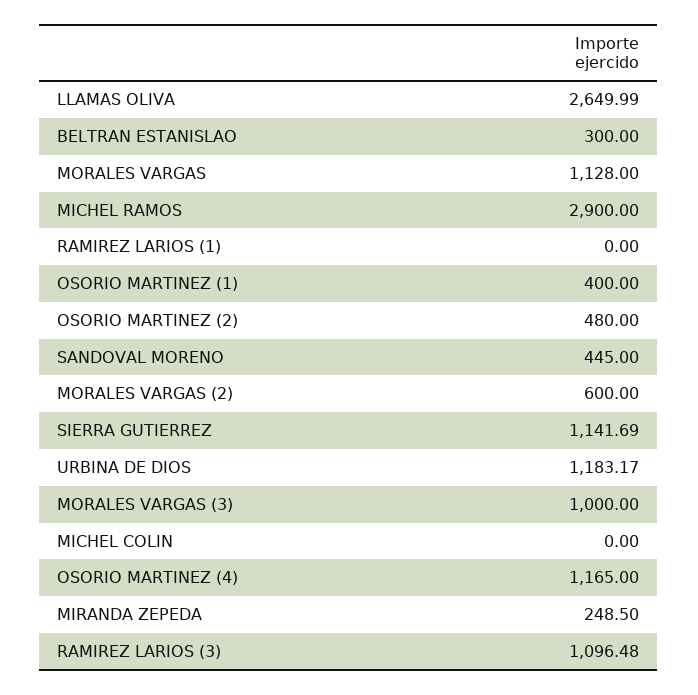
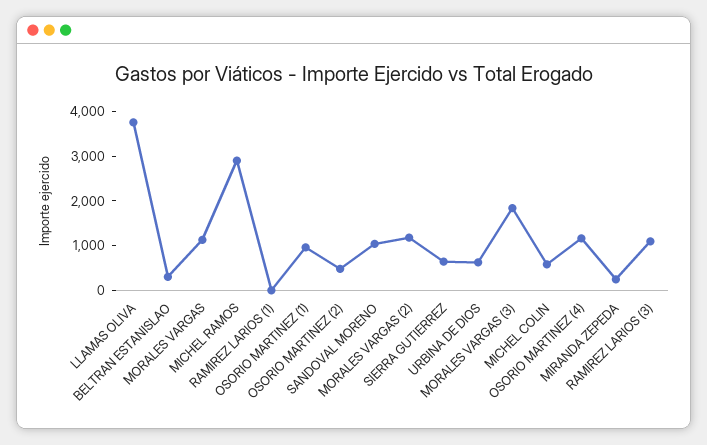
LLAMAS OLIVA: 2649.99 -> 3800
OSORIO MARTINEZ (1): 400 -> 1000
SANDOVAL MORENO: 445 -> 1000
MORALES VARGAS (2): 600 -> 1200
SIERRA GUTIERREZ: 1141.69 -> 600
URBINA DE DIOS: 1183.17 -> 600
MORALES VARGAS (3): 1000 -> 1800
MICHEL COLIN: 0 -> 600

